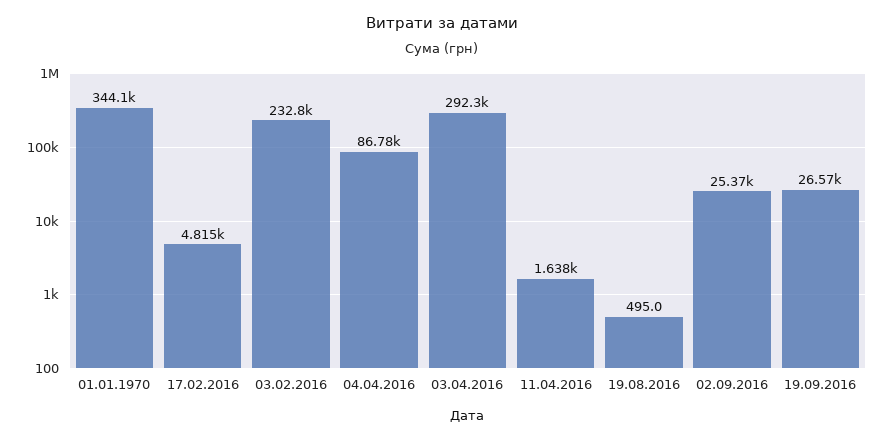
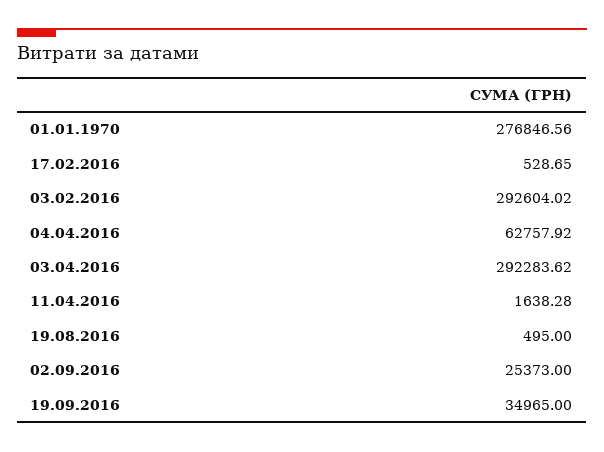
01.01.1970: 344100 -> 276846.56
17.02.2016: 4815 -> 528.65
03.02.2016: 232800 -> 292604.02
04.04.2016: 86780 -> 62757.92
19.09.2016: 26570 -> 34965

